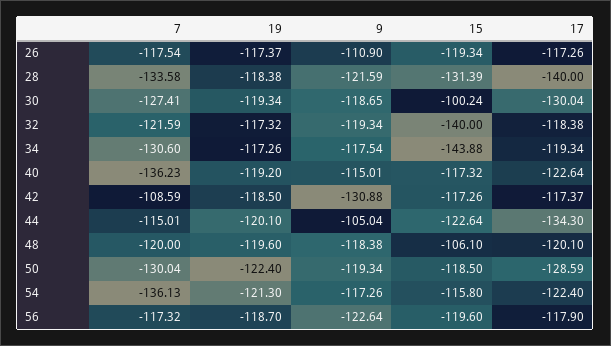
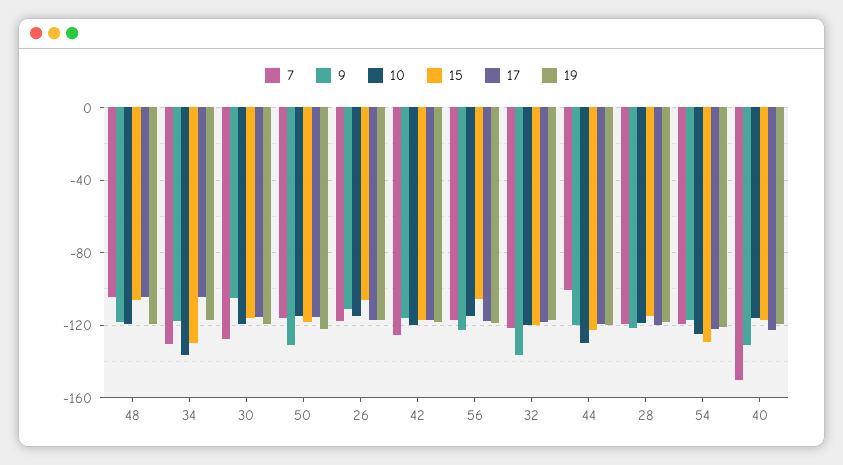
15, 26: -119.34 -> -105
7, 28: -133.58 -> -120
15, 28: -131.39 -> -115
17, 28: -140 -> -120
9, 30: -118.65 -> -105
15, 30: -100.24 -> -115
17, 30: -130.04 -> -115
9, 32: -119.34 -> -135
15, 32: -140 -> -120
15, 34: -143.88 -> -130
17, 34: -119.34 -> -105
7, 40: -136.23 -> -150
9, 40: -115.01 -> -130
7, 42: -108.59 -> -125
9, 42: -130.88 -> -115
7, 44: -115.01 -> -100
9, 44: -105.04 -> -120
17, 44: -134.3 -> -120
7, 48: -120 -> -105
17, 48: -120.1 -> -105
7, 50: -130.04 -> -115
9, 50: -119.34 -> -130
17, 50: -128.59 -> -115
7, 54: -136.13 -> -120
15, 54: -115.8 -> -130
15, 56: -119.6 -> -105
10, 48: none -> -120
10, 34: none -> -135
10, 30: none -> -120
10, 50: none -> -115
10, 26: none -> -115
10, 42: none -> -120
10, 56: none -> -115
10, 32: none -> -120
10, 44: none -> -130
10, 28: none -> -120
10, 54: none -> -125
10, 40: none -> -115

